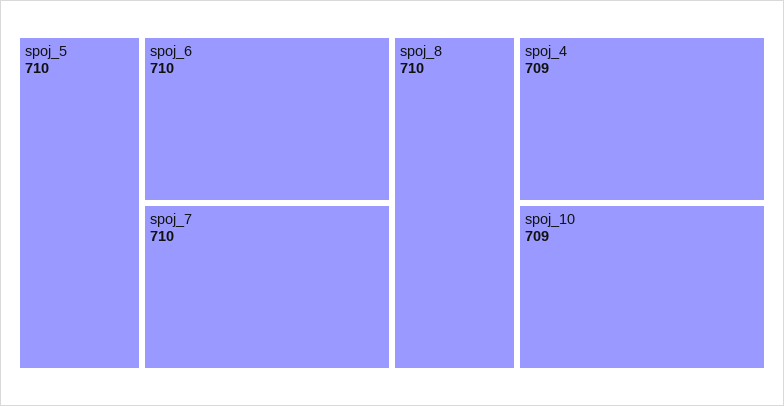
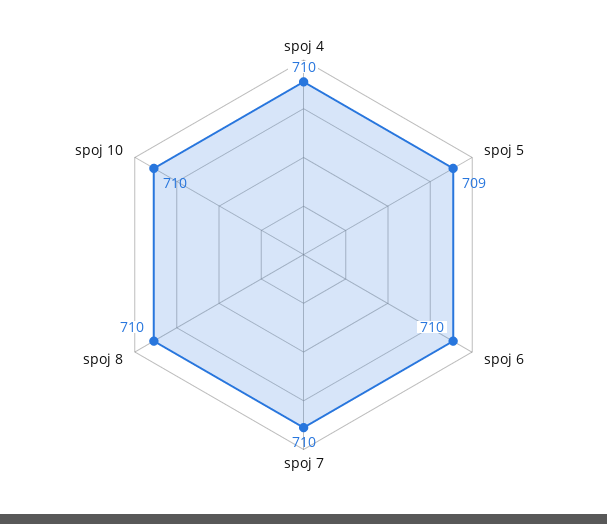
spoj_5: 710 -> 709
spoj_4: 709 -> 710
spoj_10: 709 -> 710

